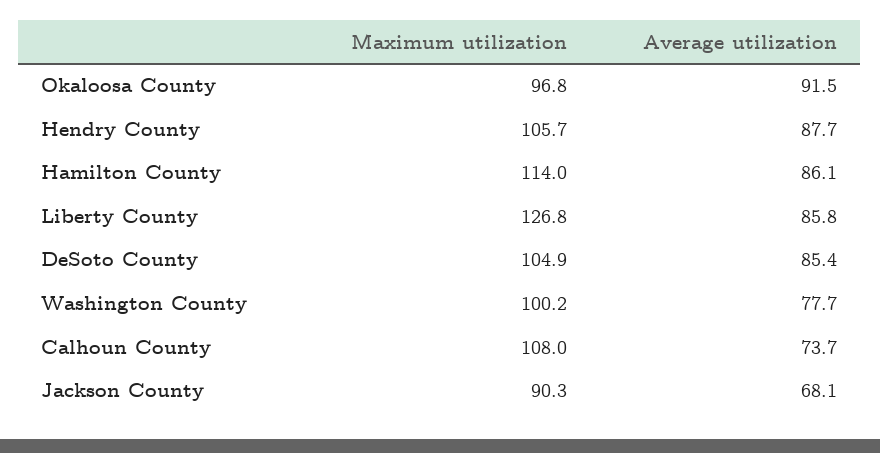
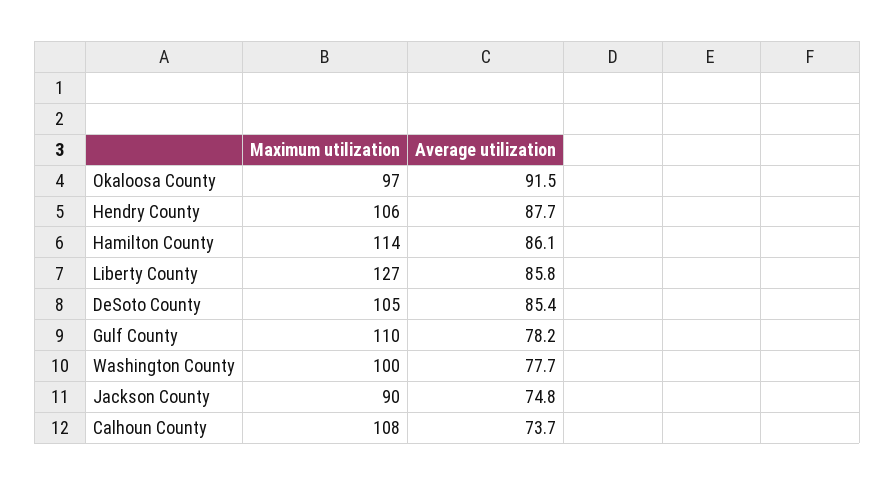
Average utilization, Jackson County: 68.1 -> 74.8
Maximum utilization, Gulf County: none -> 110
Average utilization, Gulf County: none -> 78.2

